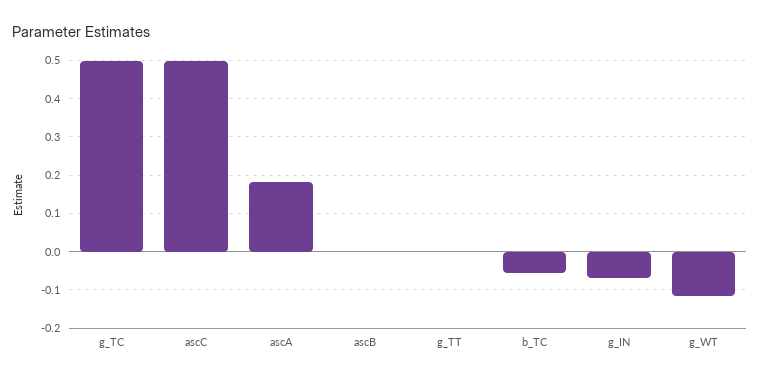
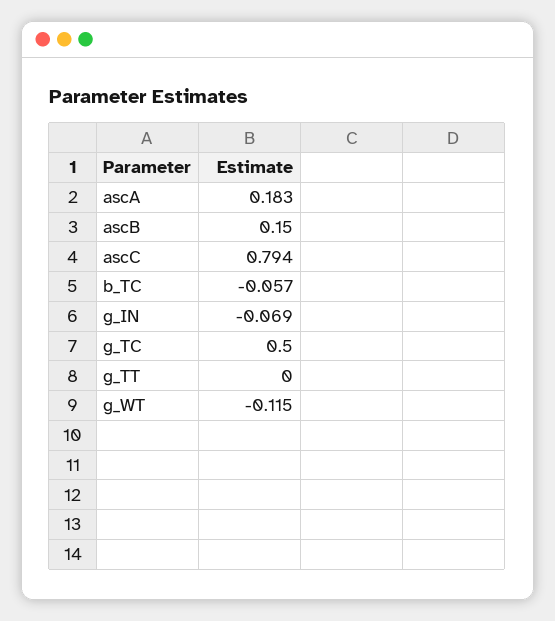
ascC: 0.5 -> 0.794
ascB: 0 -> 0.15

